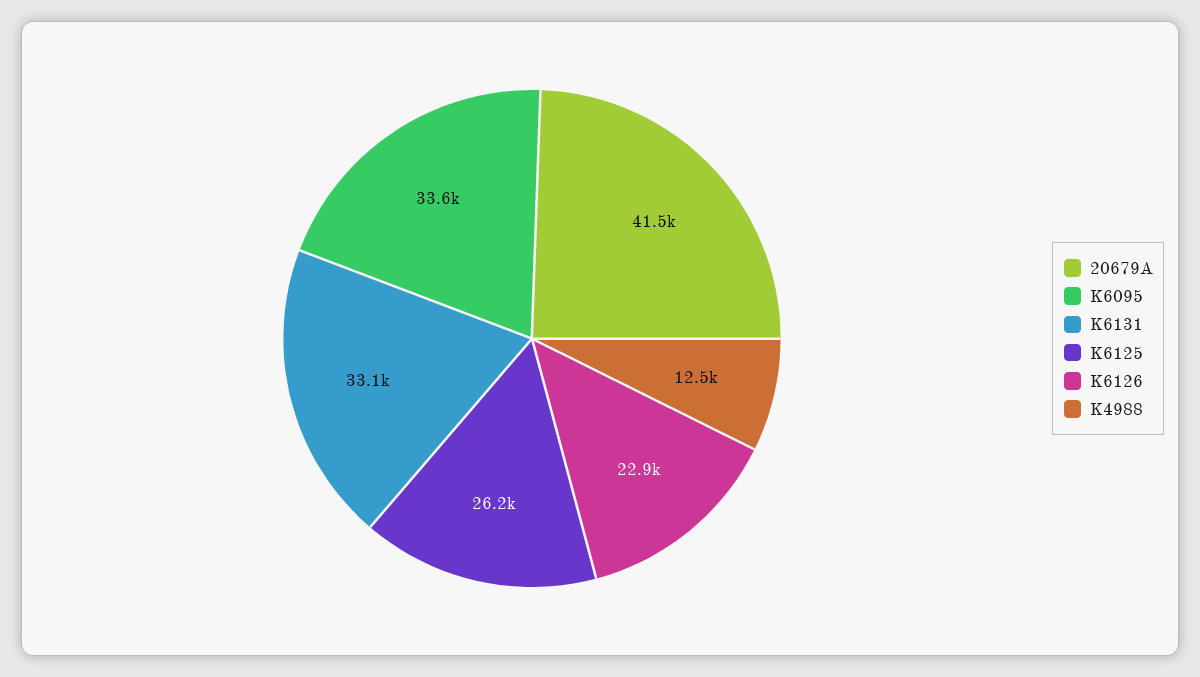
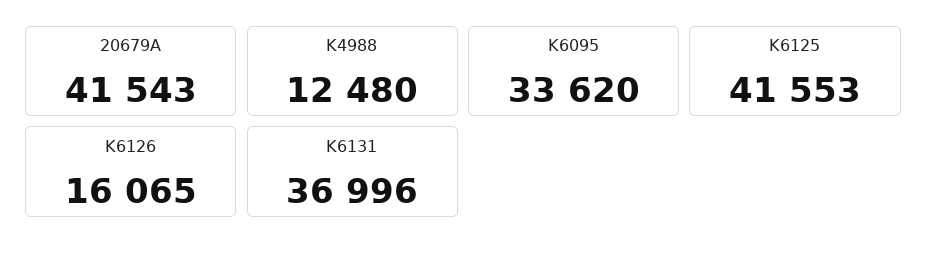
K6131: 33100 -> 36996
K6125: 26200 -> 41553
K6126: 22900 -> 16065

